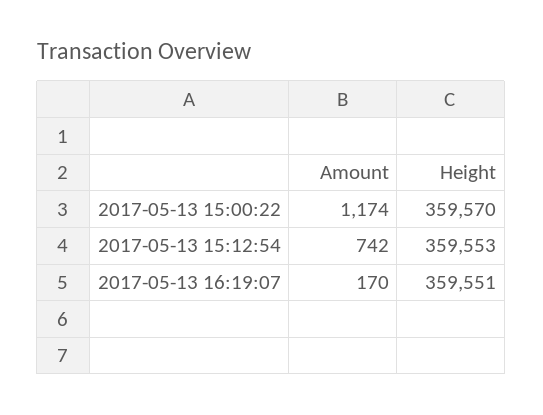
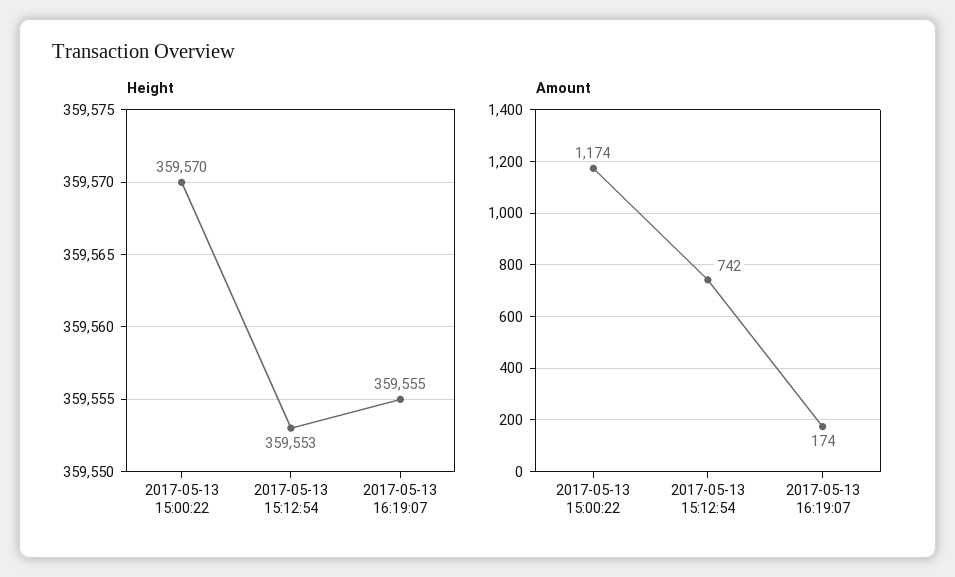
Amount, 2017-05-13 16:19:07: 170 -> 174
Height, 2017-05-13 16:19:07: 359551 -> 359555

